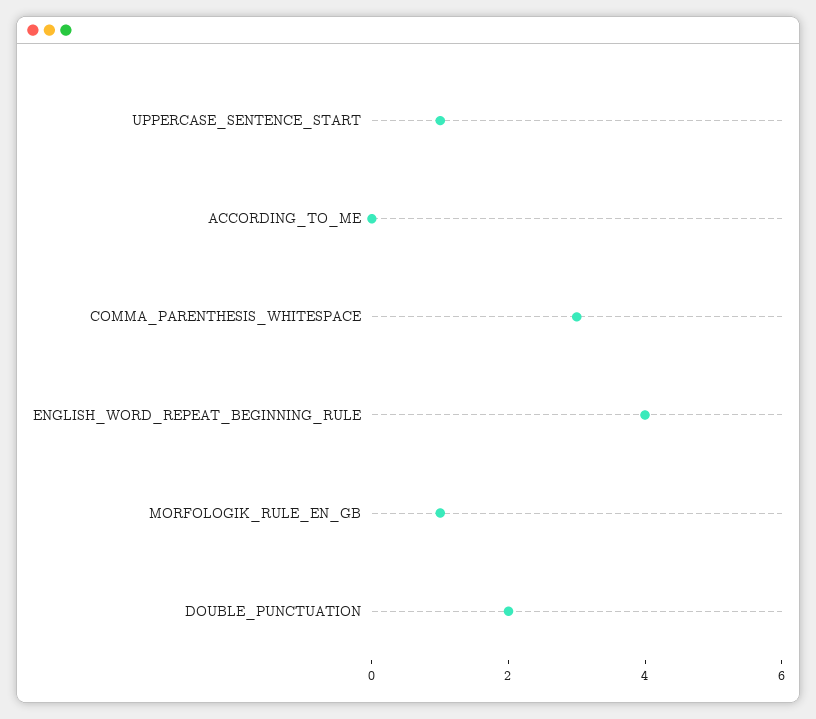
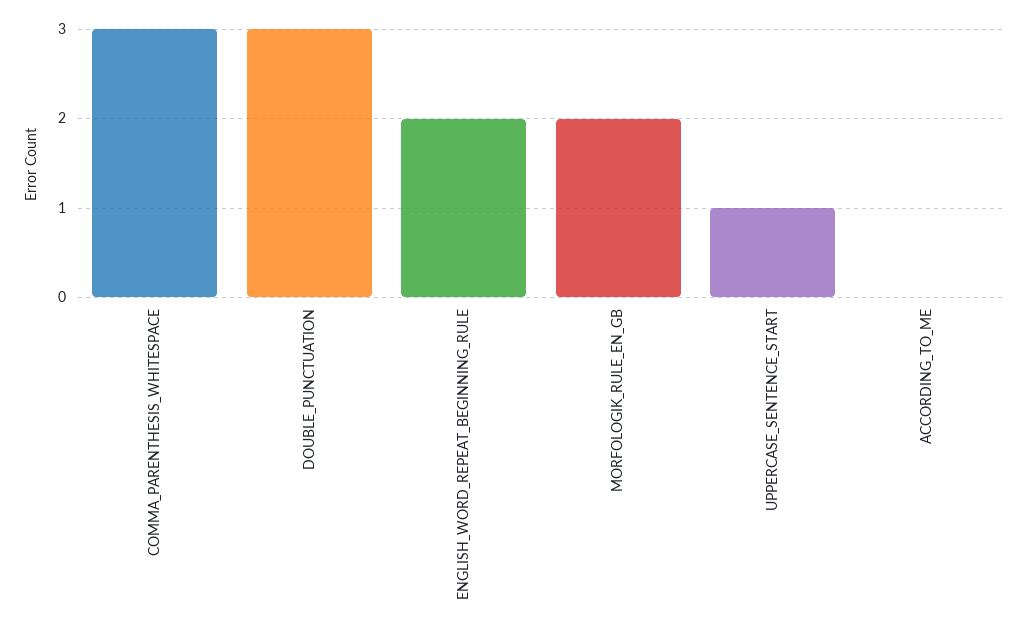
ENGLISH_WORD_REPEAT_BEGINNING_RULE: 4 -> 2
MORFOLOGIK_RULE_EN_GB: 1 -> 2
DOUBLE_PUNCTUATION: 2 -> 3

